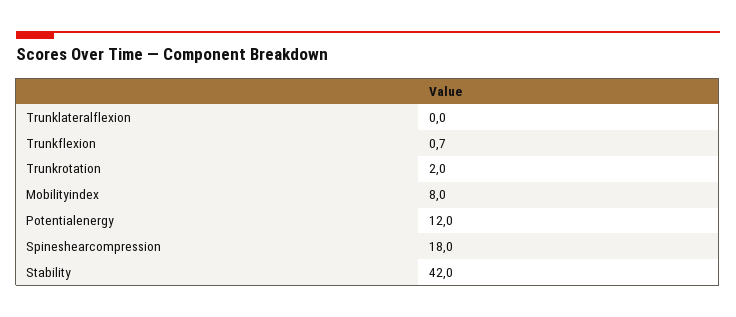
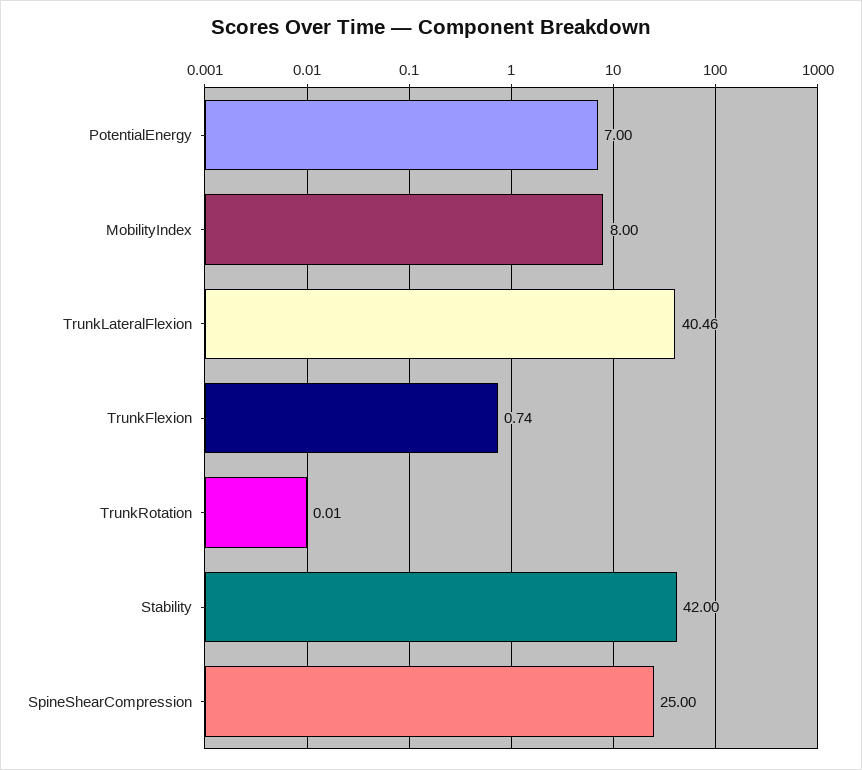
Trunklateralflexion: 0 -> 40.46
Trunkrotation: 2 -> 0.01
Potentialenergy: 12 -> 7
Spineshearcompression: 18 -> 25

